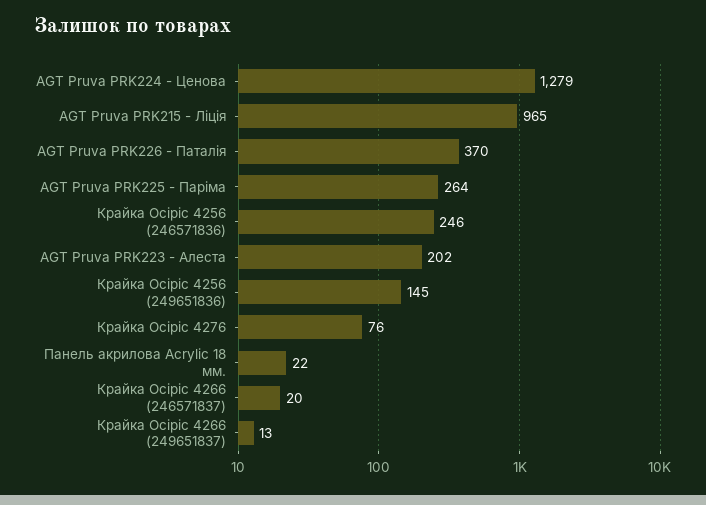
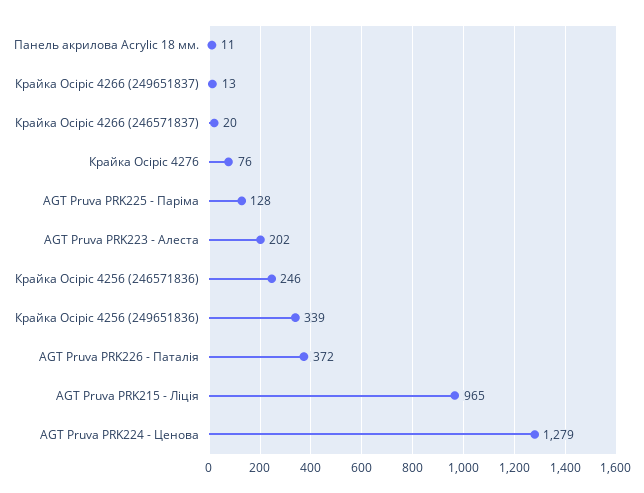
AGT Pruva PRK226 - Паталія: 370 -> 372
AGT Pruva PRK225 - Паріма: 264 -> 128
Крайка Осіріс 4256 (249651836): 145 -> 339
Панель акрилова Acrylic 18 мм.: 22 -> 11

